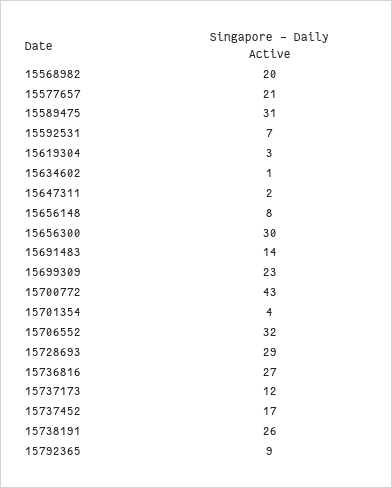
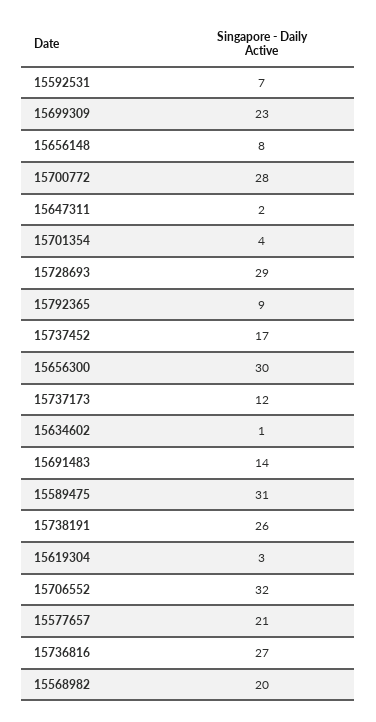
15700772: 43 -> 28

